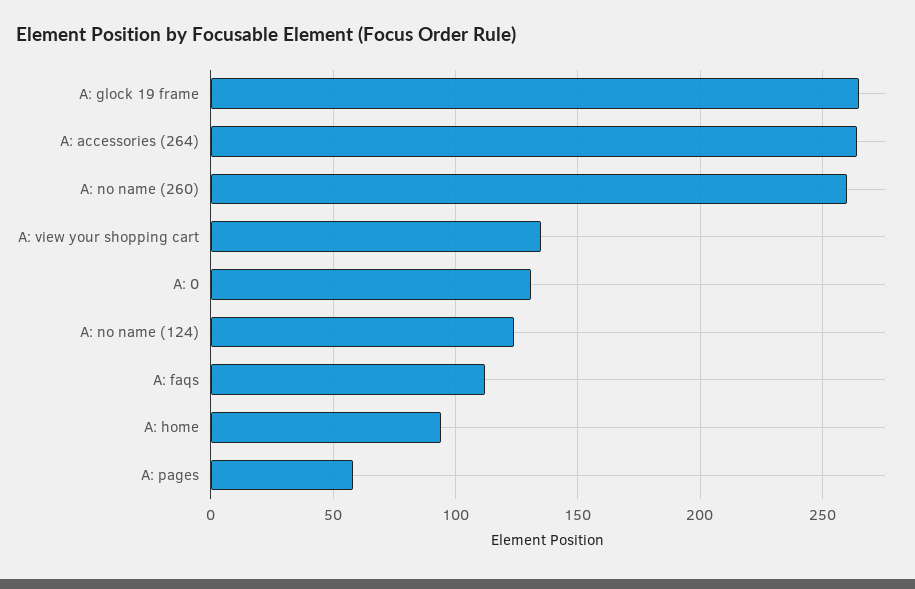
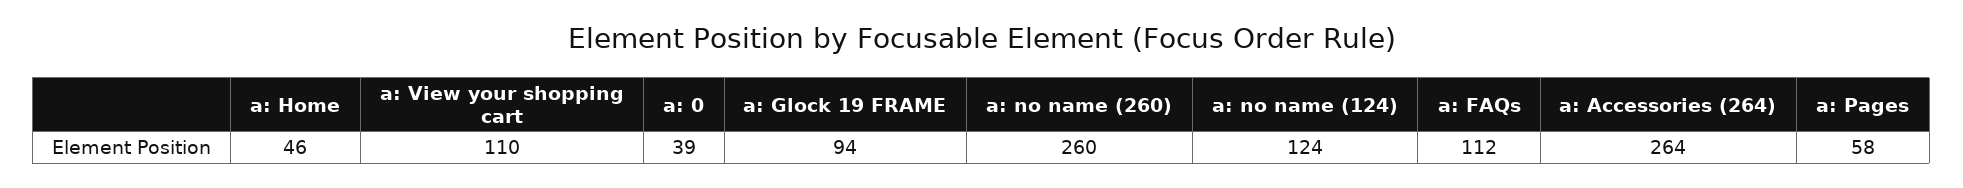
A: glock 19 frame: 265 -> 94
A: view your shopping cart: 135 -> 110
A: 0: 130 -> 39
A: home: 95 -> 46

